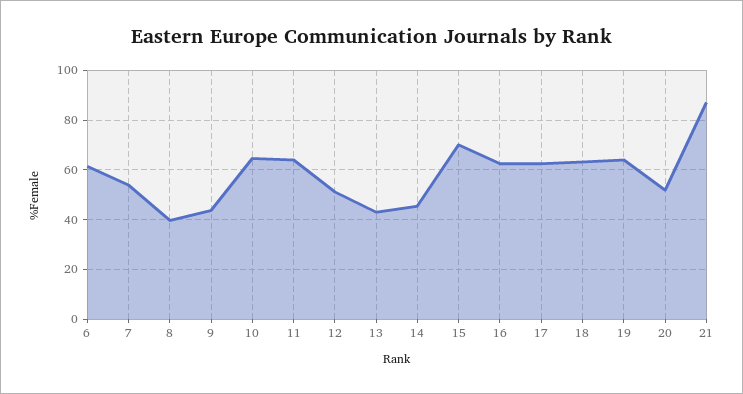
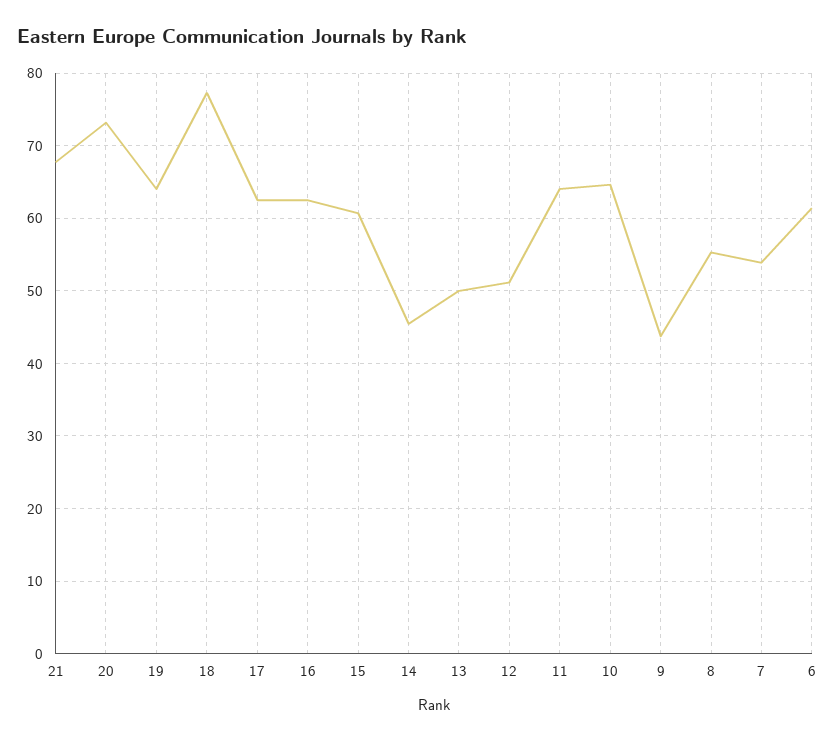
8: 40 -> 55
13: 42.5 -> 50
15: 70 -> 61
18: 62.5 -> 77
20: 52.5 -> 73
21: 87.5 -> 68

